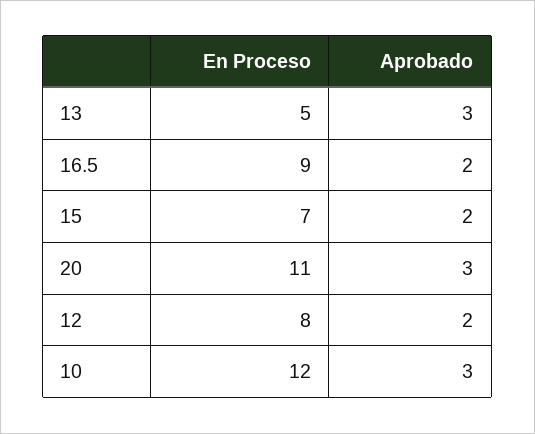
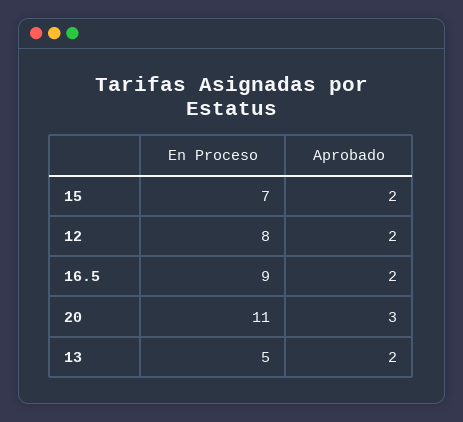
Aprobado, 13: 3 -> 2
En Proceso, 10: 12 -> none
Aprobado, 10: 3 -> none

